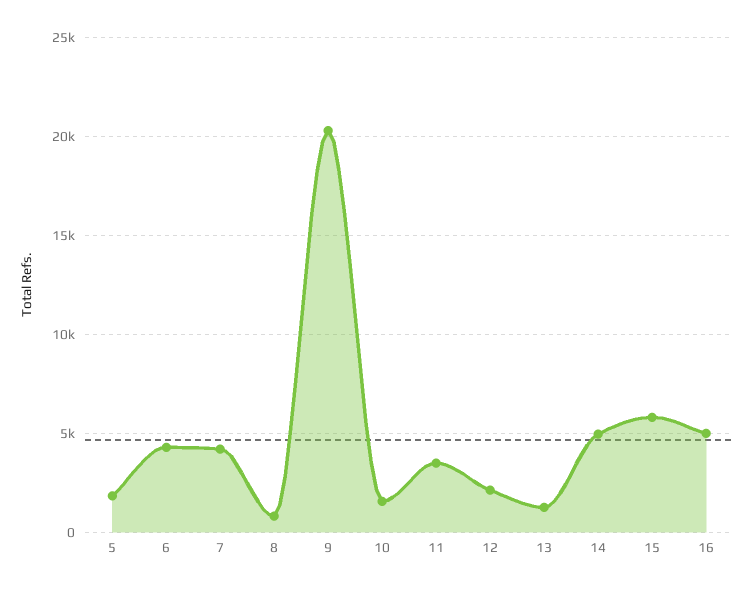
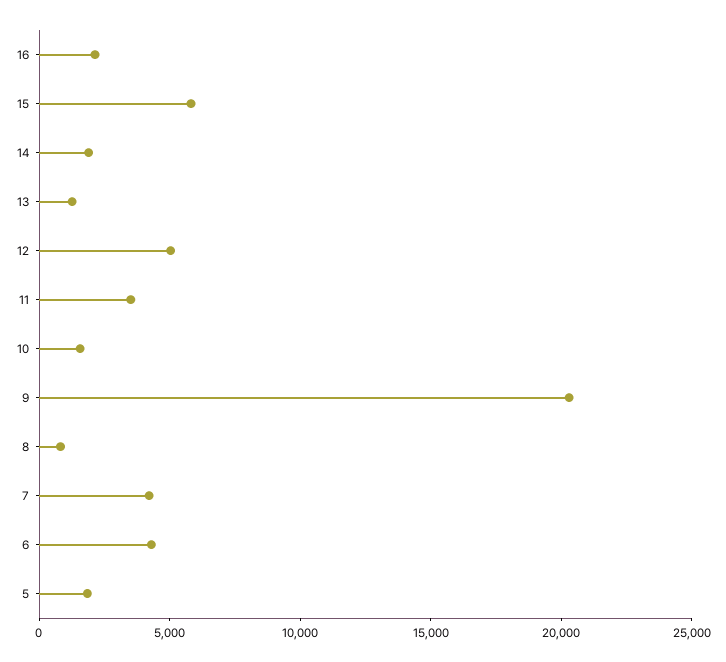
12: 2000 -> 5000
14: 5000 -> 2000
16: 5000 -> 2000

